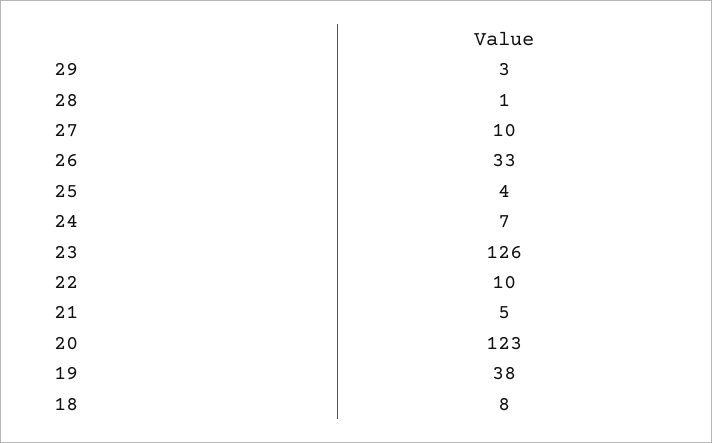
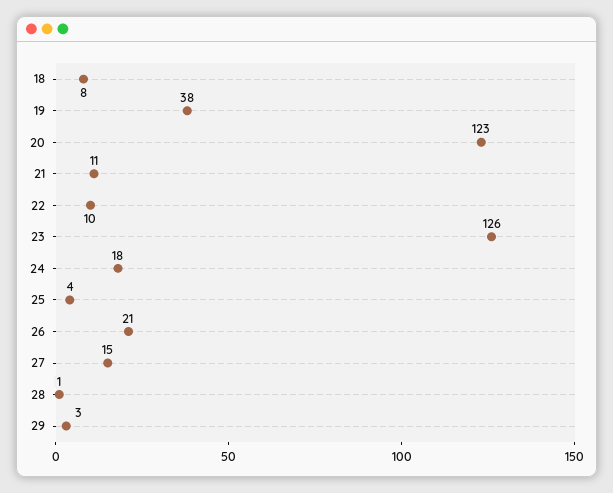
27: 10 -> 15
26: 33 -> 21
24: 7 -> 18
21: 5 -> 11

